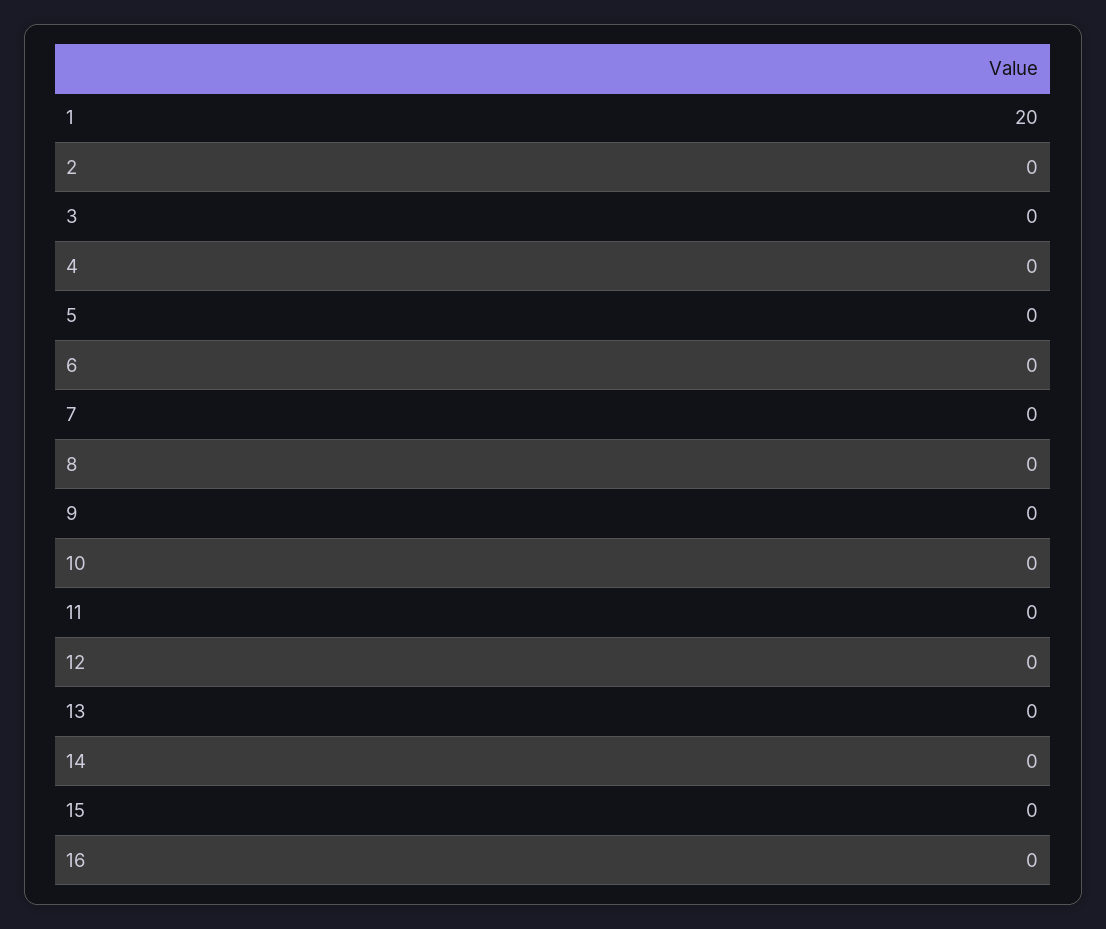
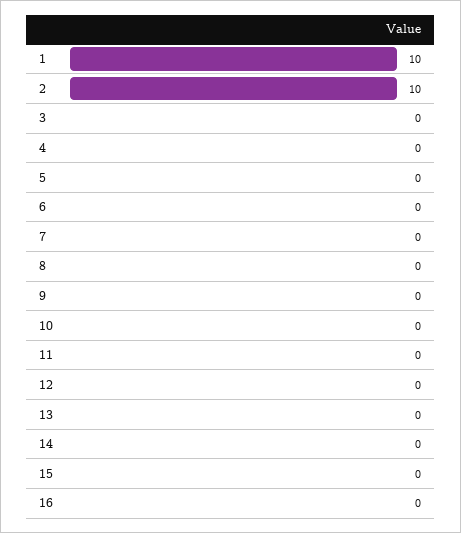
1: 20 -> 10
2: 0 -> 10

